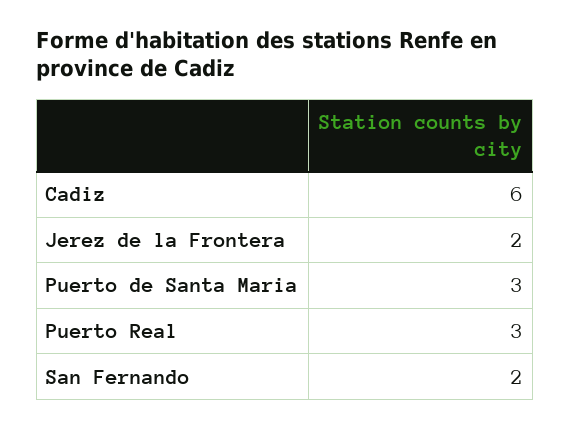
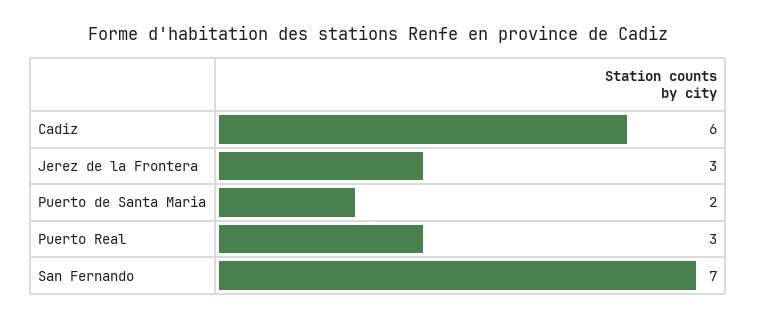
Jerez de la Frontera: 2 -> 3
Puerto de Santa Maria: 3 -> 2
San Fernando: 2 -> 7

